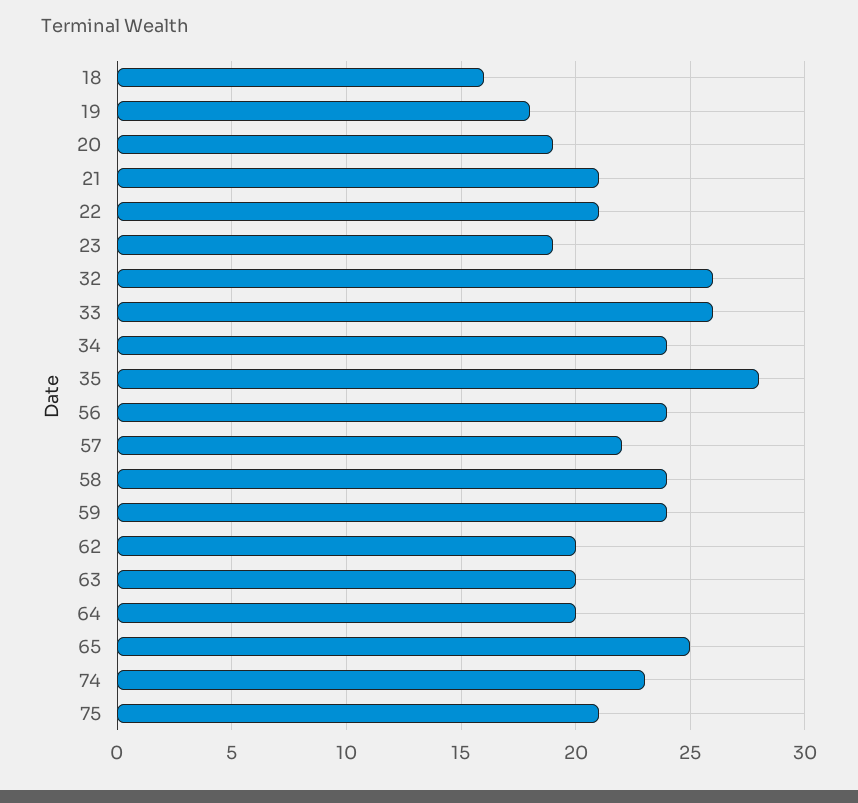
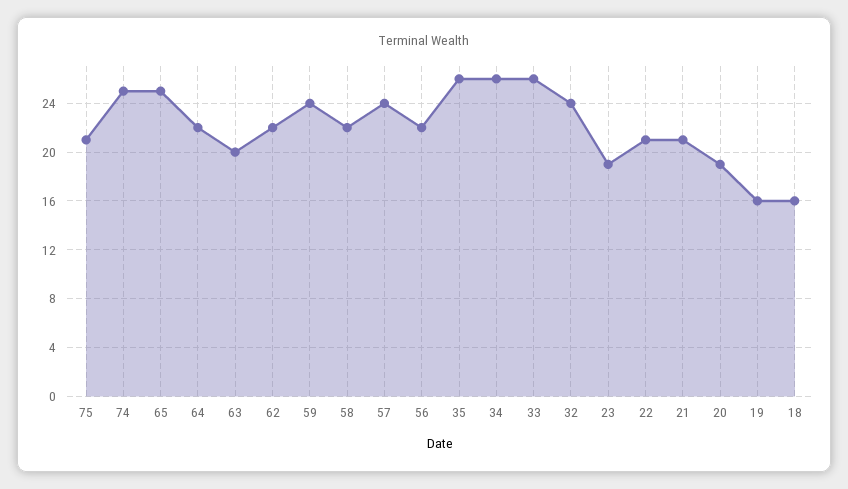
19: 18 -> 16
32: 26 -> 24
34: 24 -> 26
35: 28 -> 26
56: 24 -> 22
57: 22 -> 24
58: 24 -> 22
62: 20 -> 22
64: 20 -> 22
74: 23 -> 25

